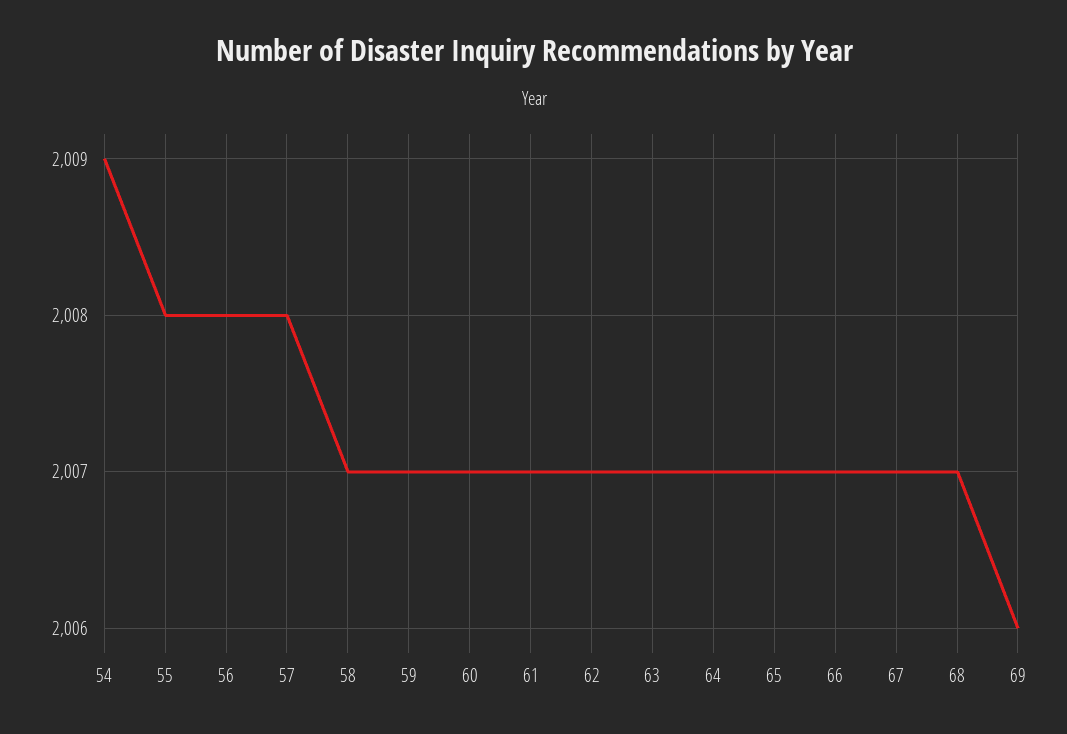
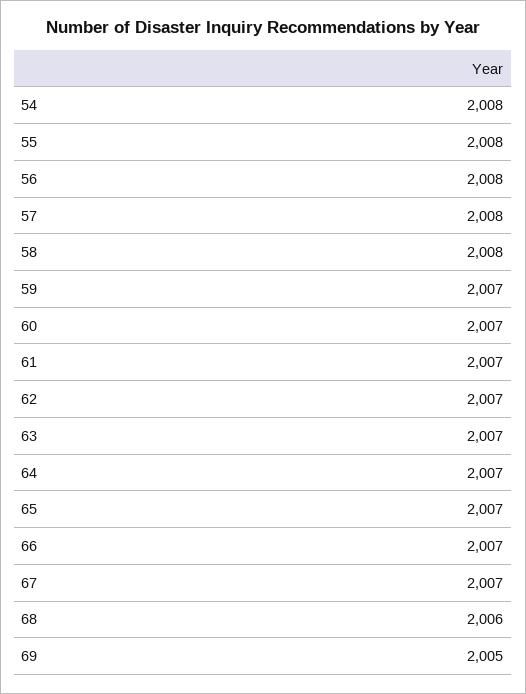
54: 2009 -> 2008
58: 2007 -> 2008
68: 2007 -> 2006
69: 2006 -> 2005

